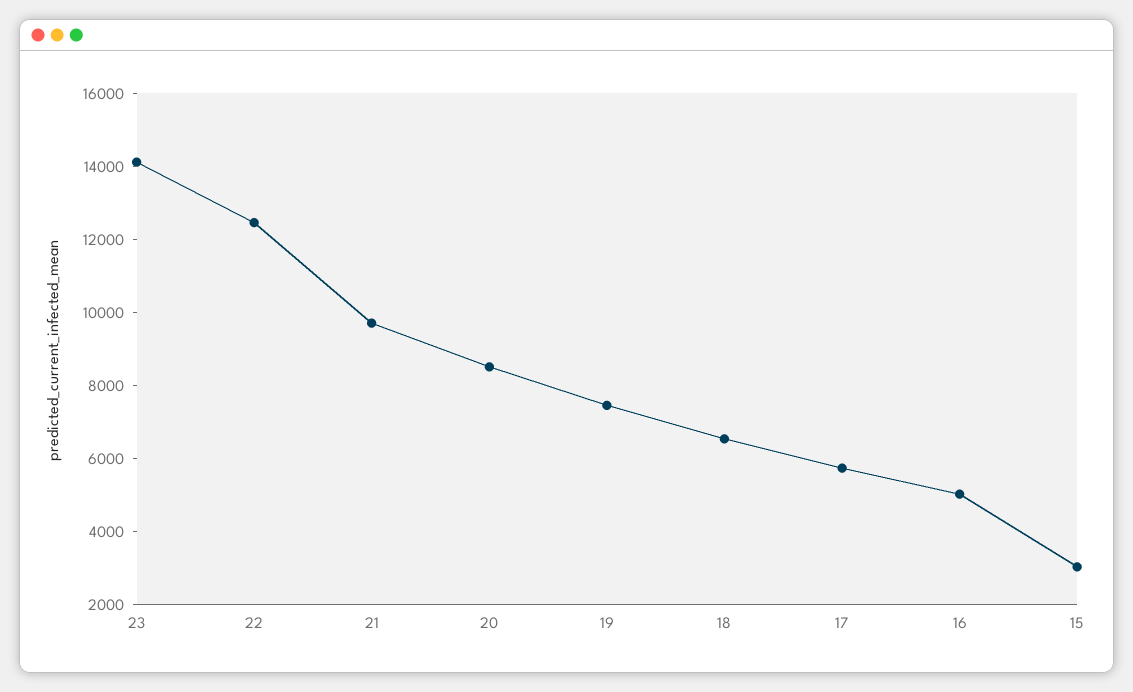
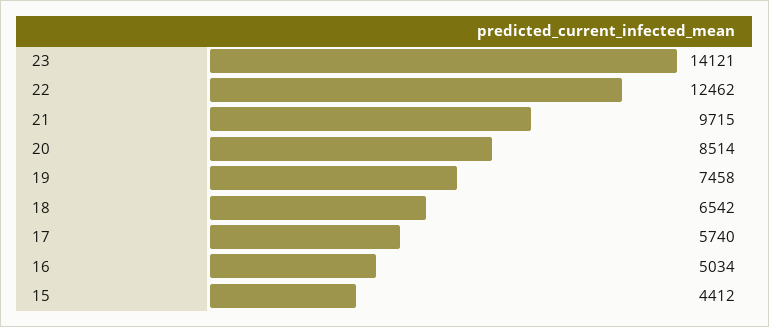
15: 3000 -> 4412

